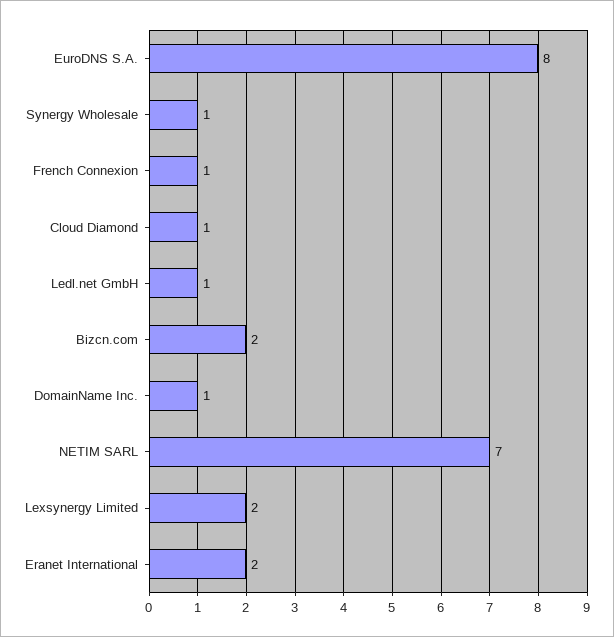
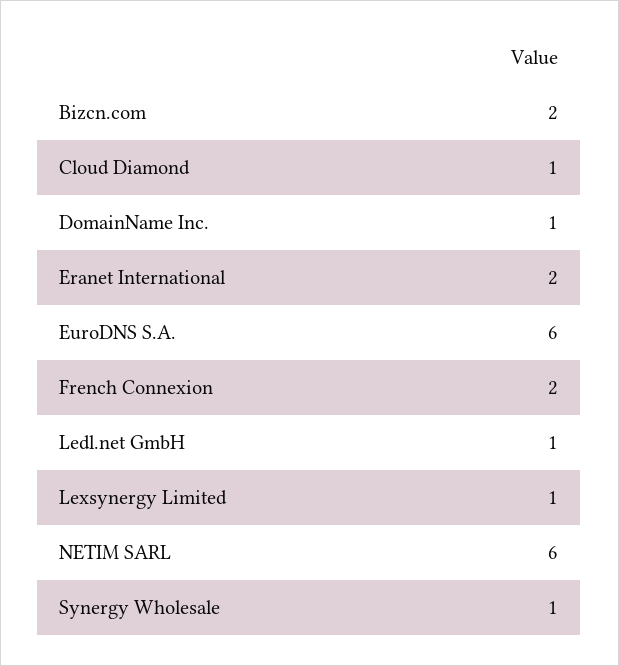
EuroDNS S.A.: 8 -> 6
French Connexion: 1 -> 2
NETIM SARL: 7 -> 6
Lexsynergy Limited: 2 -> 1

